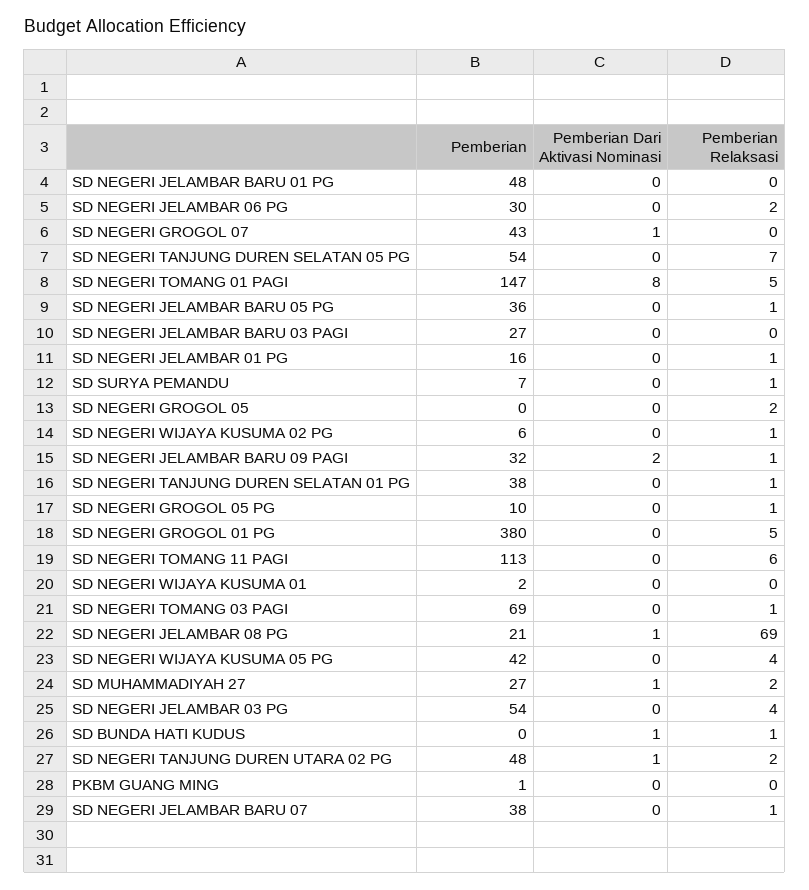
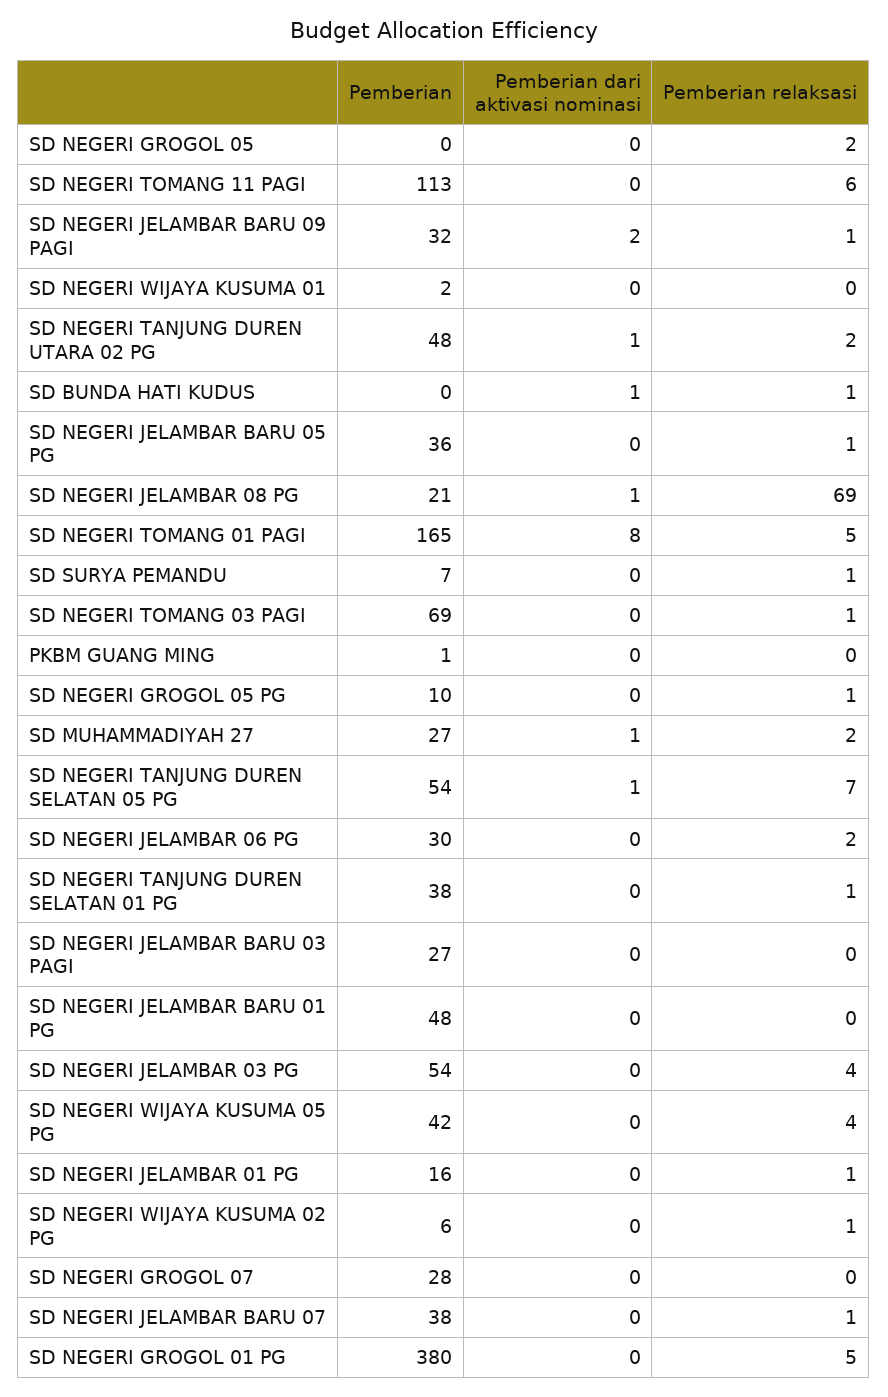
Pemberian, SD NEGERI GROGOL 07: 43 -> 28
Pemberian Dari Aktivasi Nominasi, SD NEGERI GROGOL 07: 1 -> 0
Pemberian Dari Aktivasi Nominasi, SD NEGERI TANJUNG DUREN SELATAN 05 PG: 0 -> 1
Pemberian, SD NEGERI TOMANG 01 PAGI: 147 -> 165

